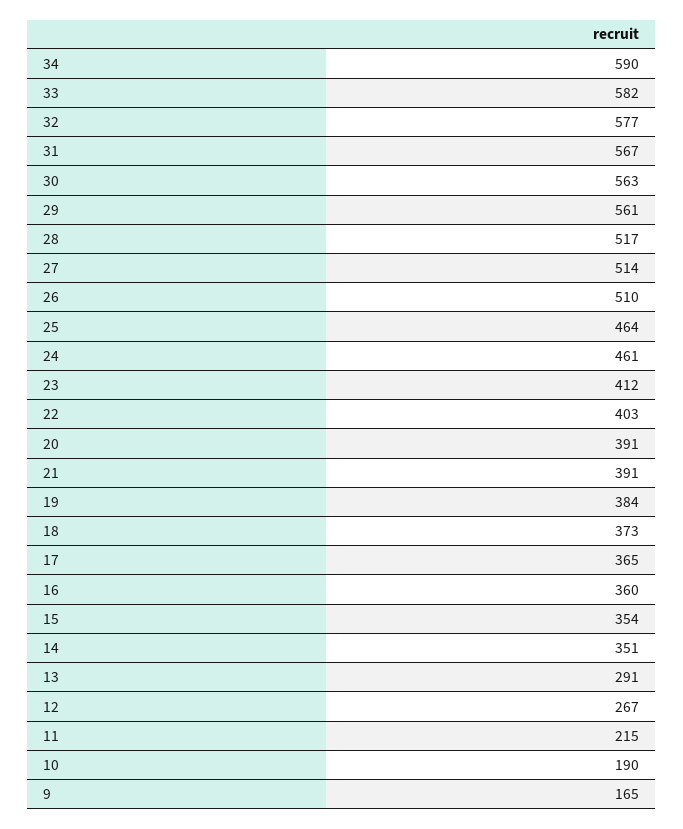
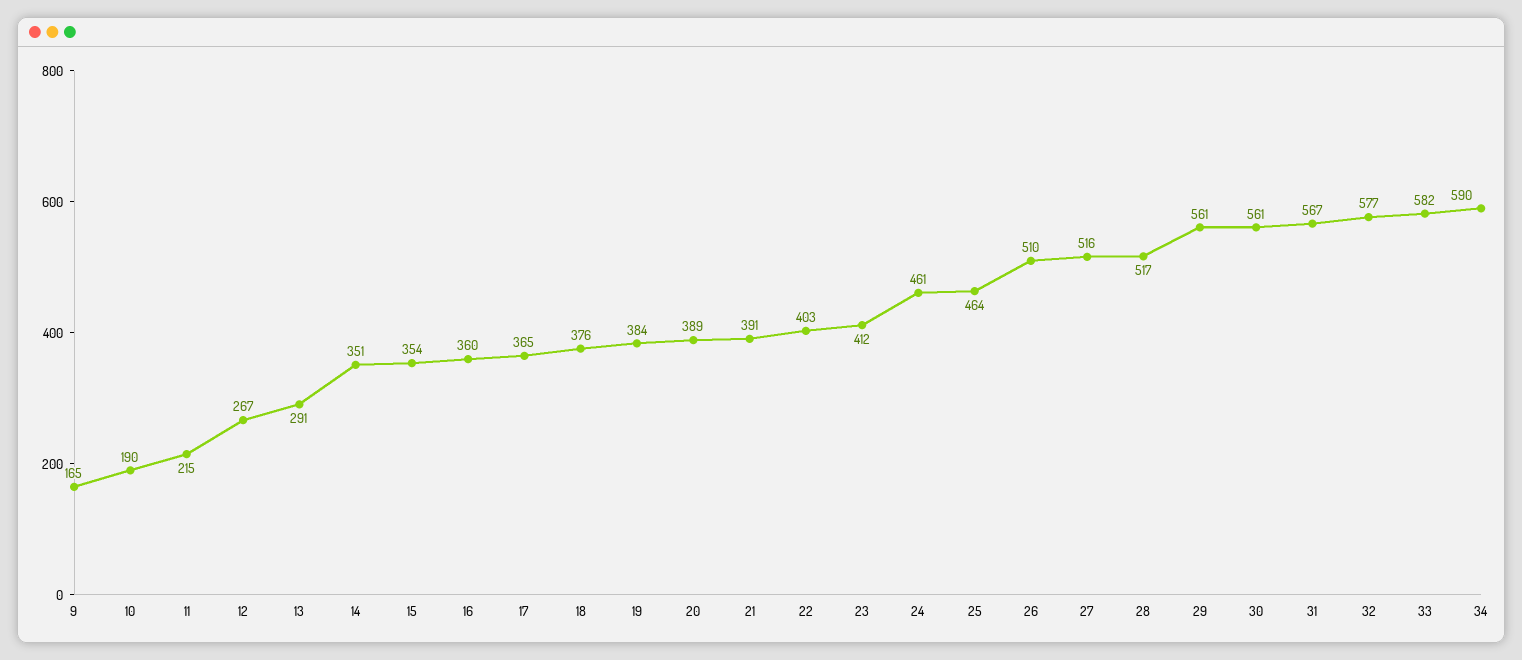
30: 563 -> 561
27: 514 -> 516
20: 391 -> 389
18: 373 -> 376

